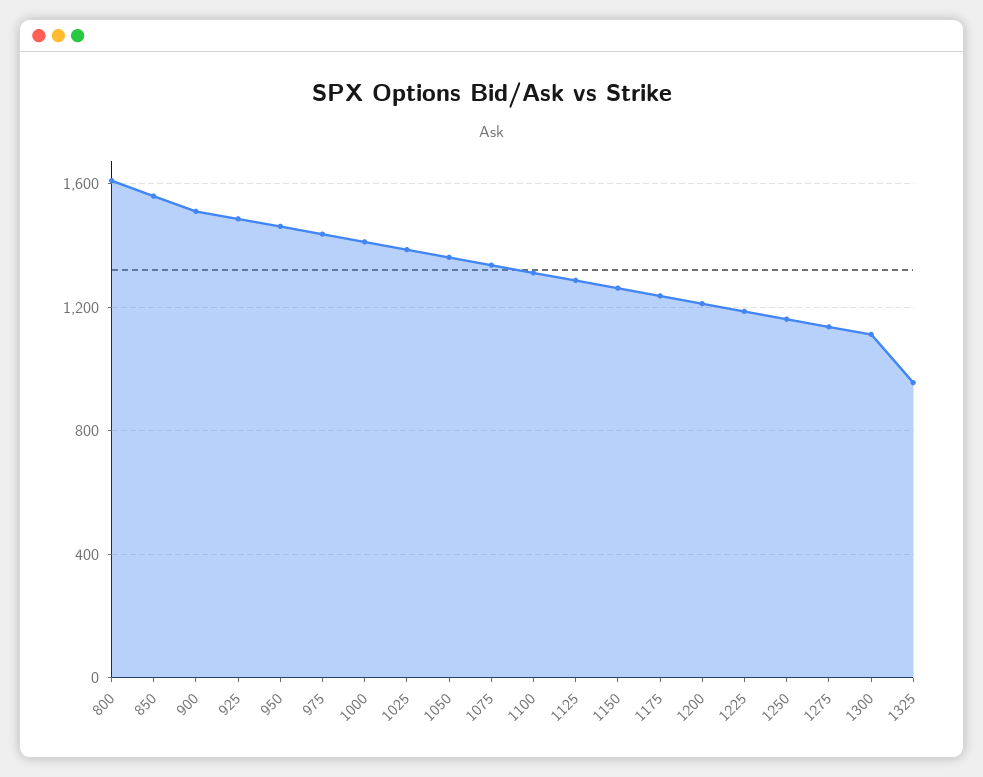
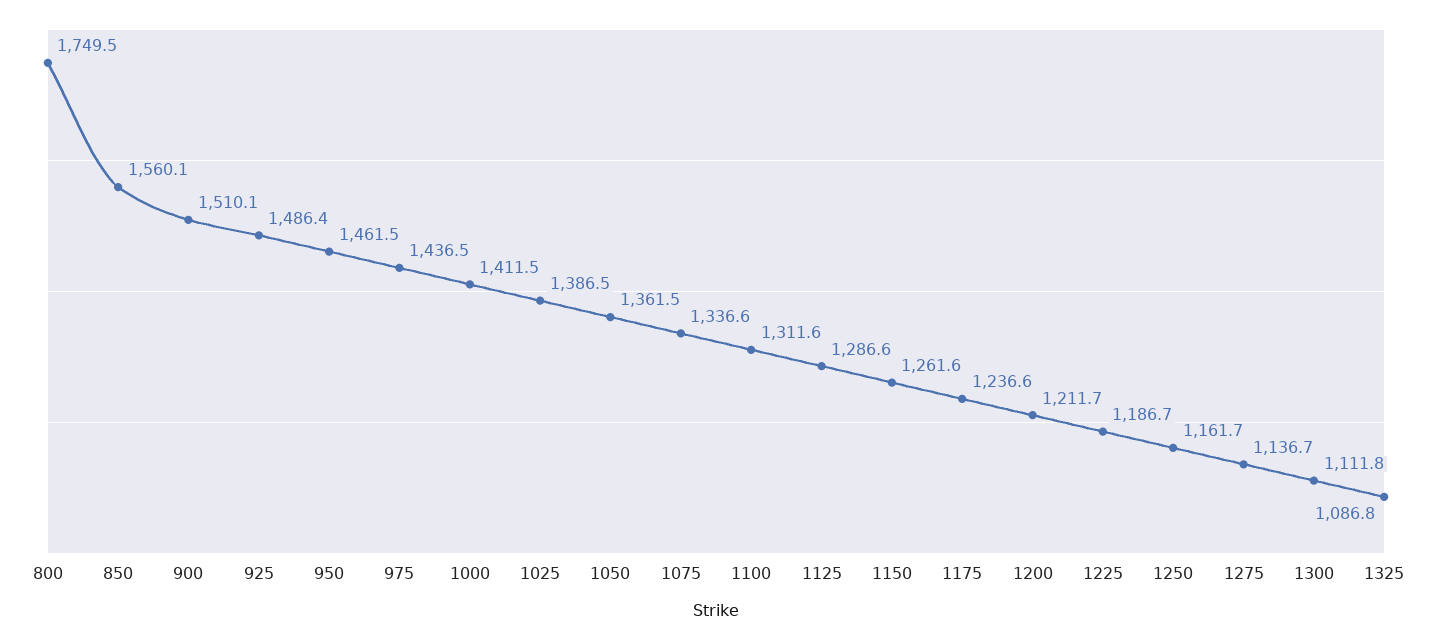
800: 1600 -> 1749.5
1325: 950 -> 1086.8

